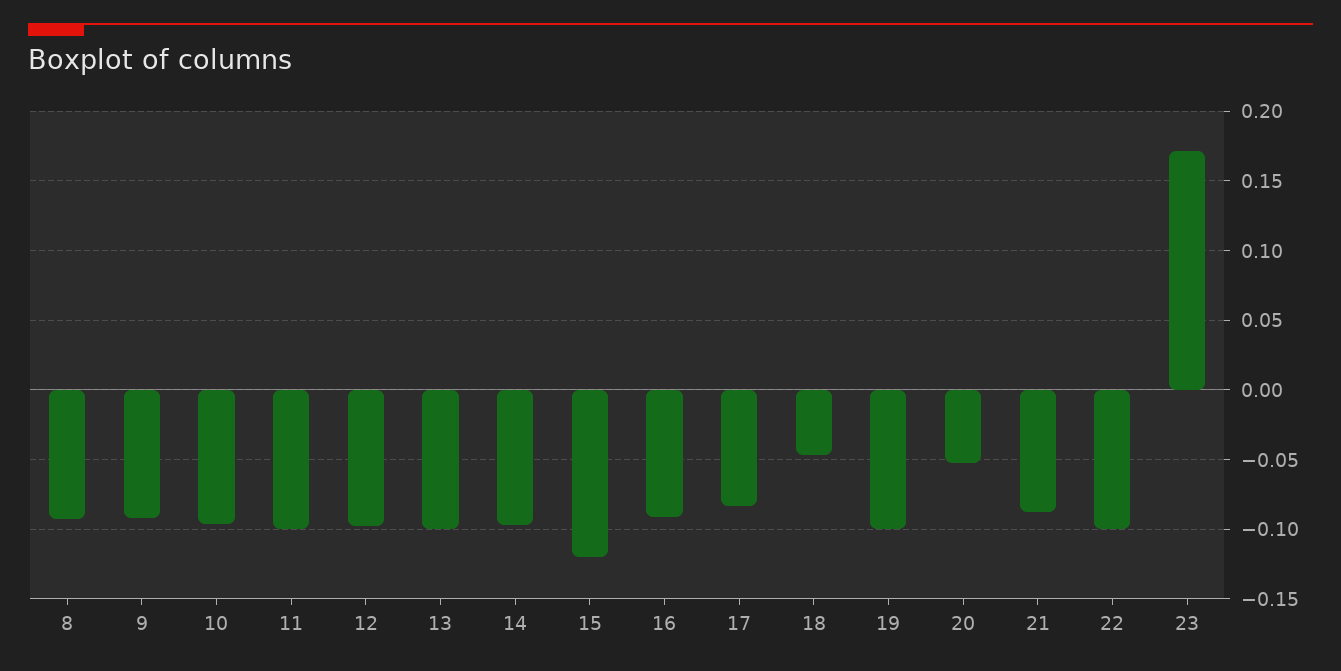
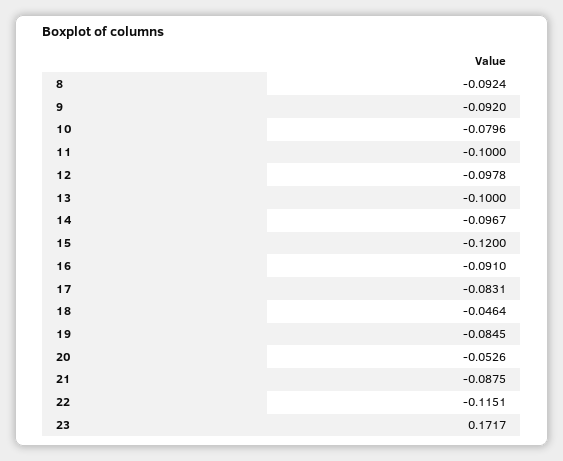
10: -0.095 -> -0.0796
19: -0.1 -> -0.0845
22: -0.1 -> -0.1151

